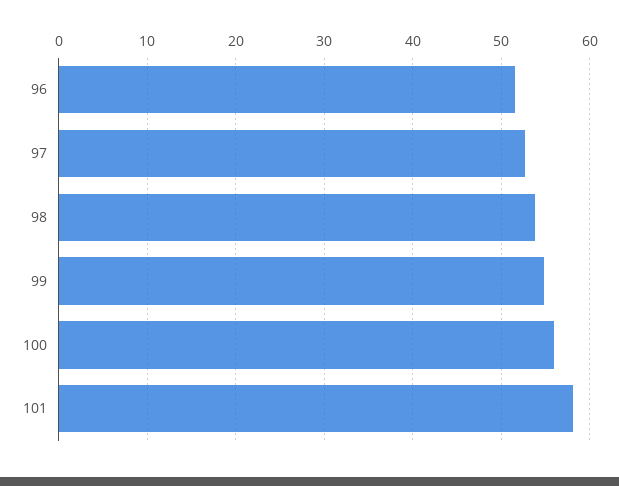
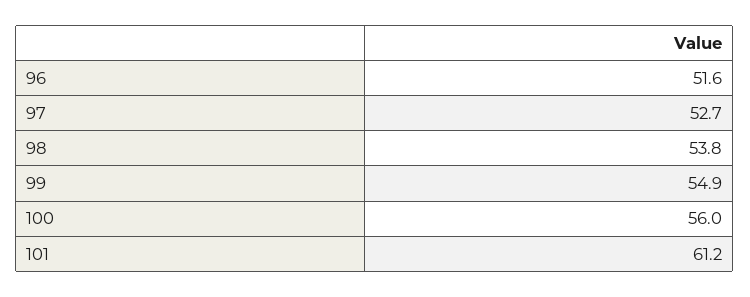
101: 58 -> 61.2

